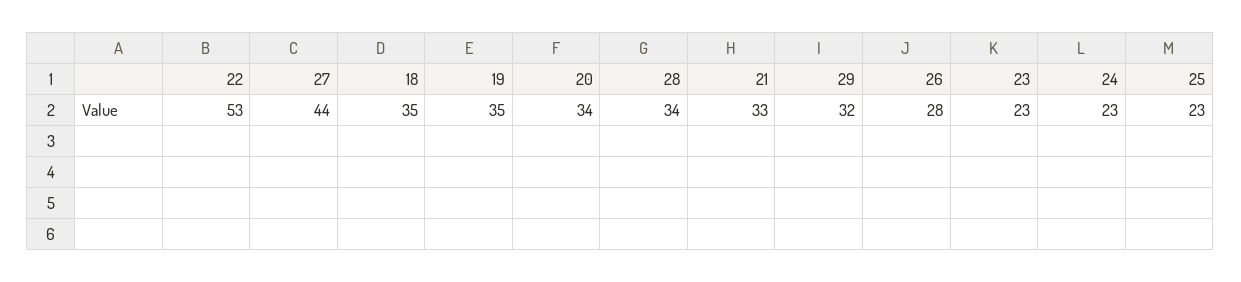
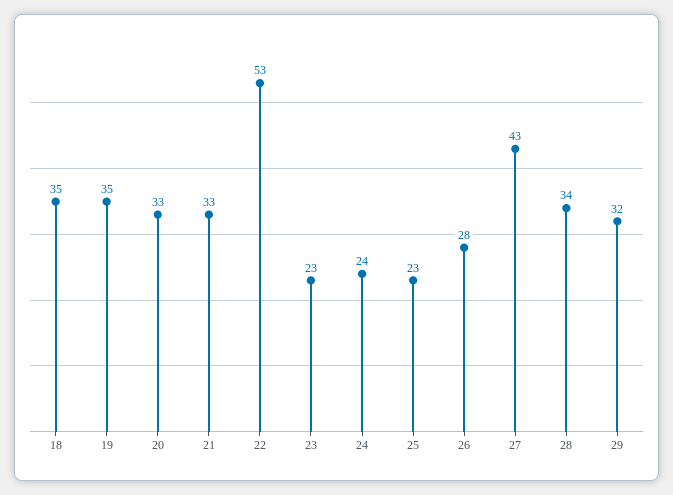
27: 44 -> 43
20: 34 -> 33
24: 23 -> 24

